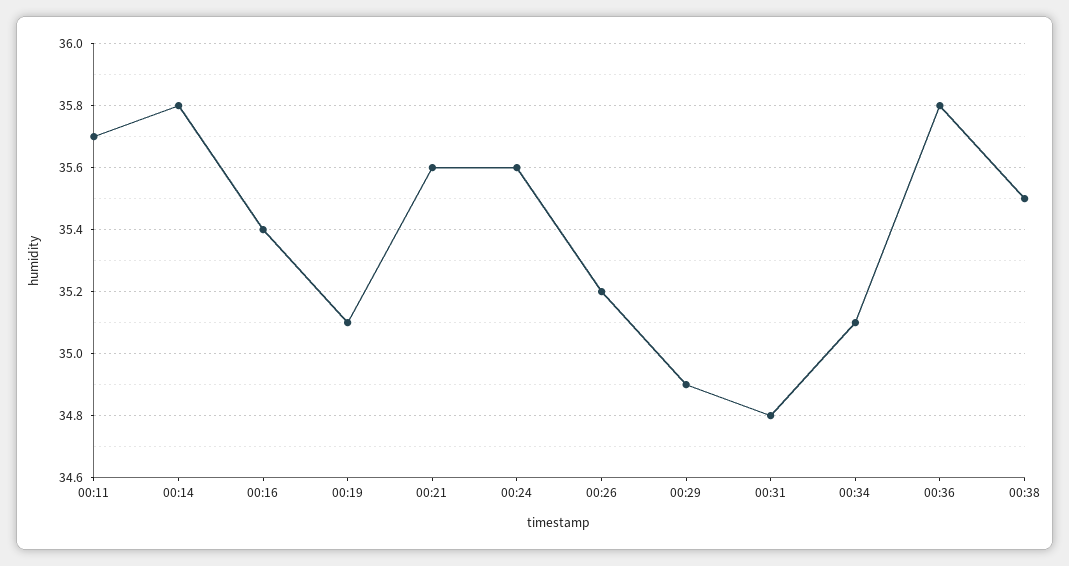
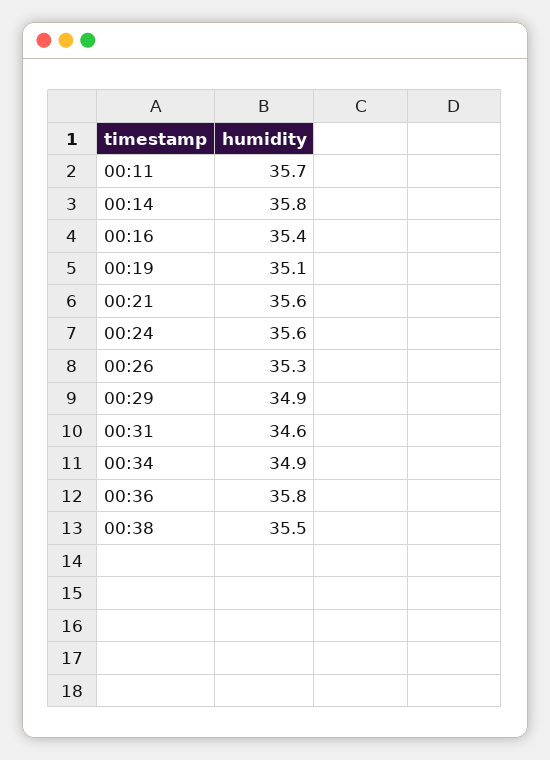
00:26: 35.2 -> 35.3
00:31: 34.8 -> 34.6
00:34: 35.1 -> 34.9

